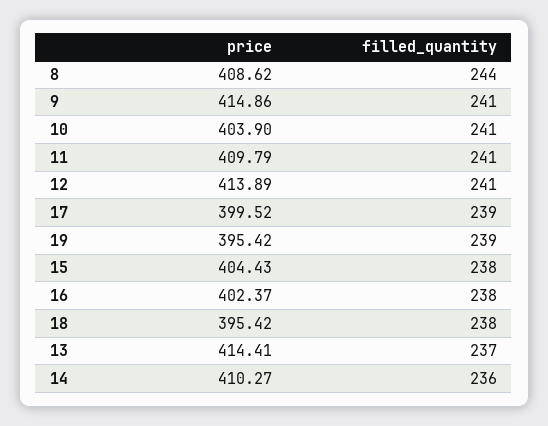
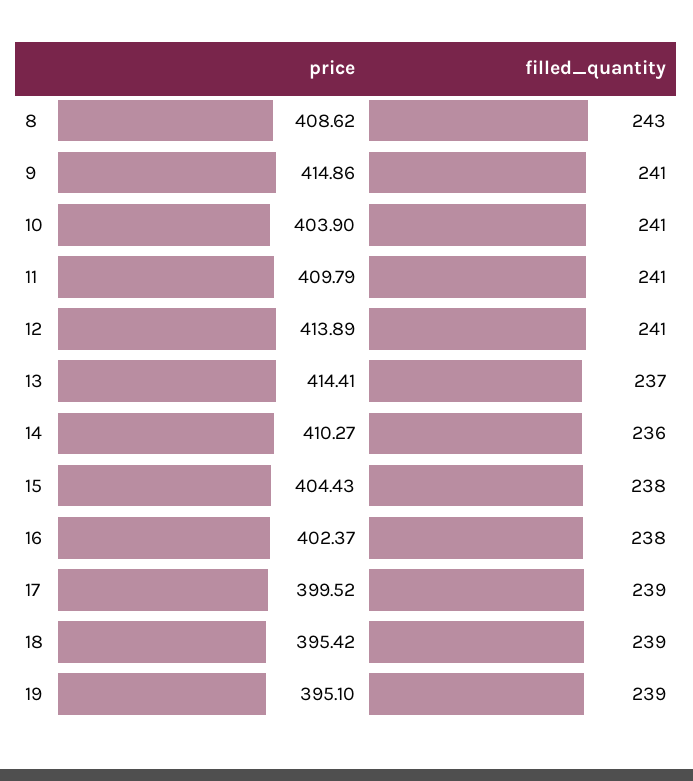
filled_quantity, 8: 244 -> 243
price, 19: 395.42 -> 395.1
filled_quantity, 18: 238 -> 239

